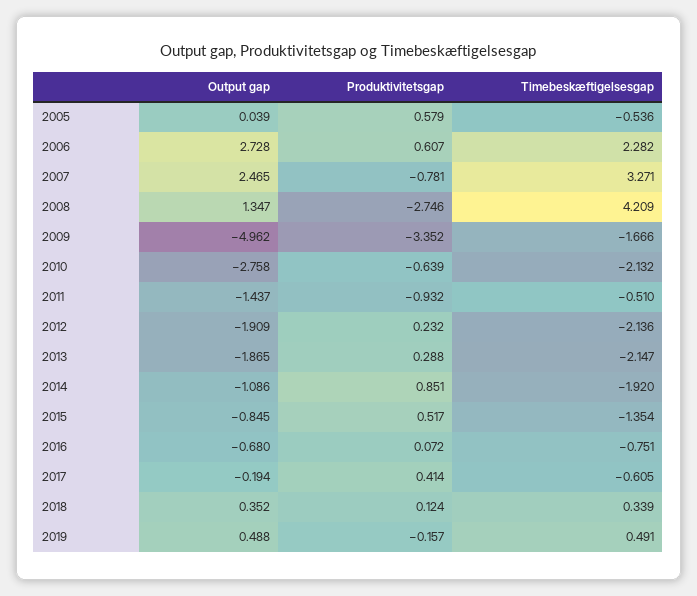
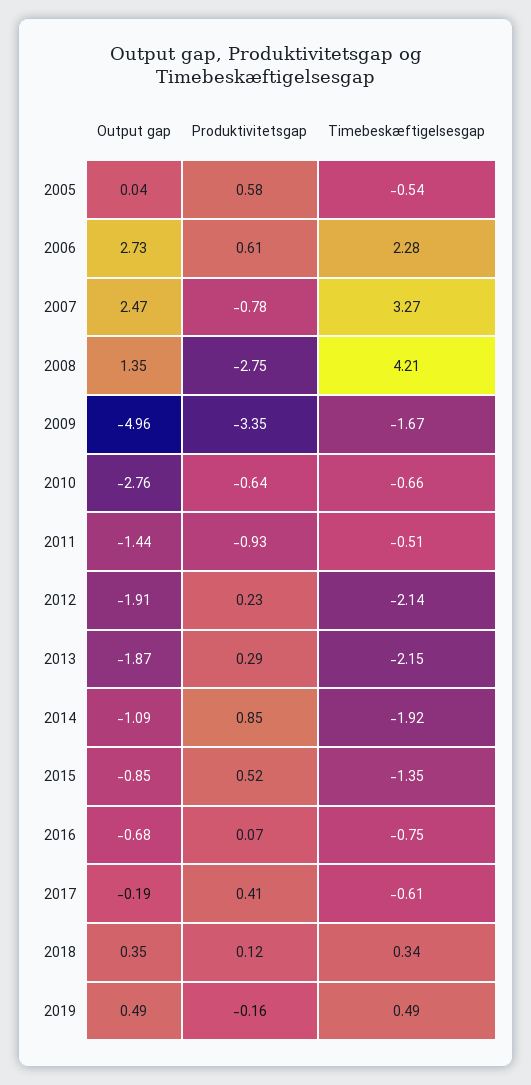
Timebeskæftigelsesgap, 2010: -2.132 -> -0.66

